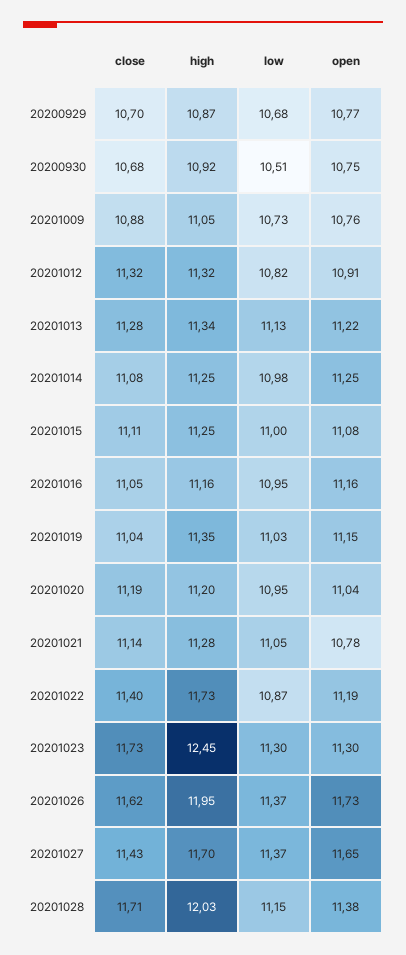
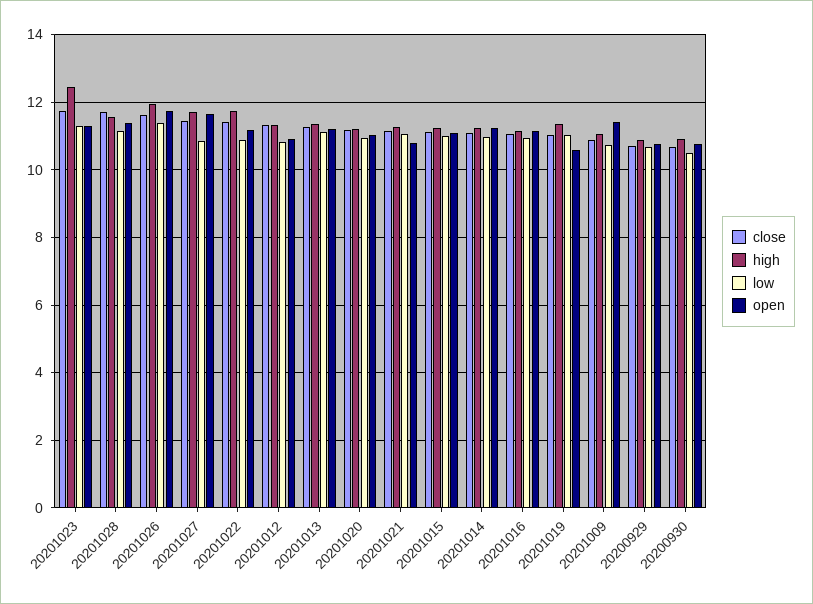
open, 20201009: 10.76 -> 11.4
open, 20201019: 11.15 -> 10.6
low, 20201027: 11.37 -> 10.8
high, 20201028: 12.03 -> 11.6

